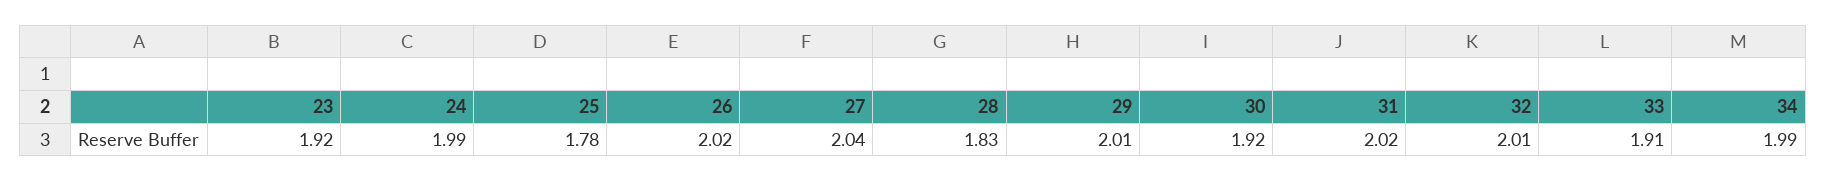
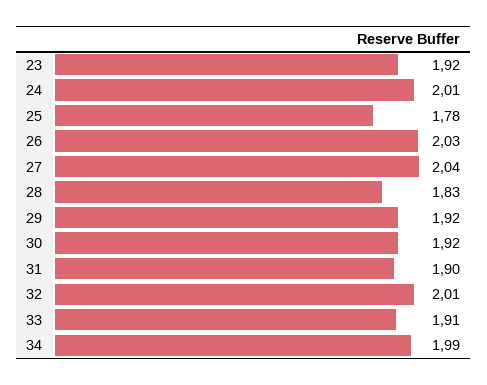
24: 1.99 -> 2.01
26: 2.02 -> 2.03
29: 2.01 -> 1.92
31: 2.02 -> 1.9

